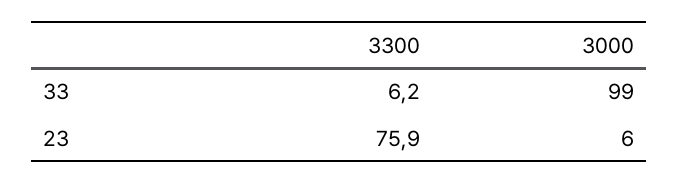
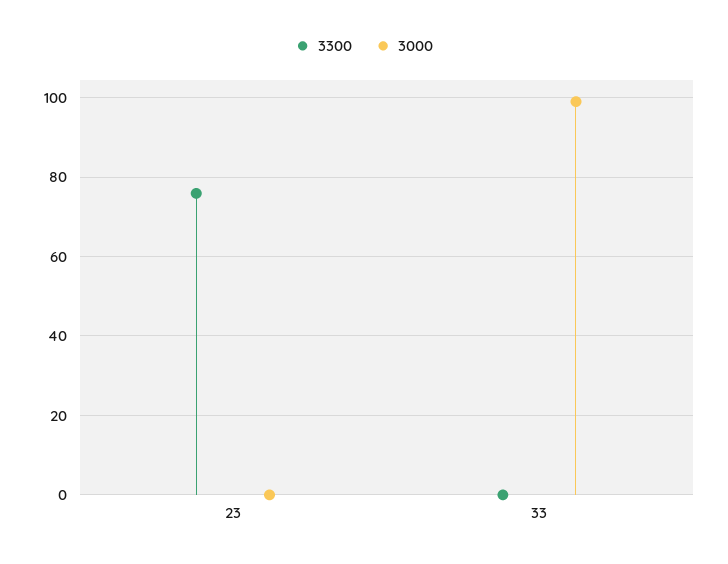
3300, 33: 6.2 -> 0
3000, 23: 6 -> 0

